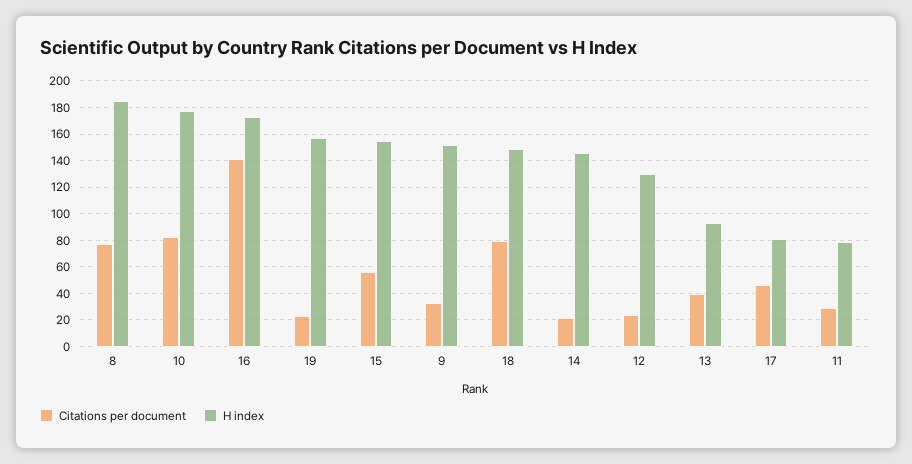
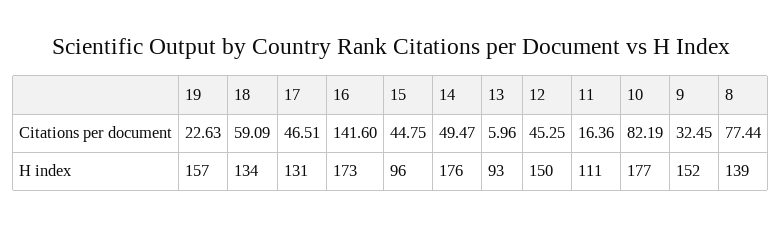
H index, 8: 185 -> 139
Citations per document, 15: 55 -> 44.75
H index, 15: 155 -> 96
Citations per document, 18: 80 -> 59.09
H index, 18: 150 -> 134
Citations per document, 14: 20 -> 49.47
H index, 14: 145 -> 176
Citations per document, 12: 25 -> 45.25
H index, 12: 130 -> 150
Citations per document, 13: 40 -> 5.96
H index, 17: 80 -> 131
Citations per document, 11: 30 -> 16.36
H index, 11: 80 -> 111

